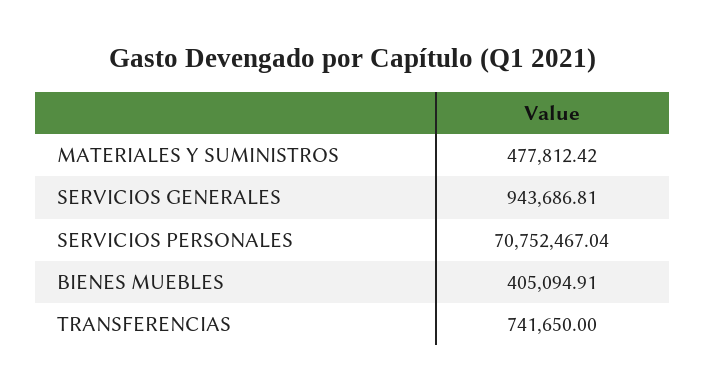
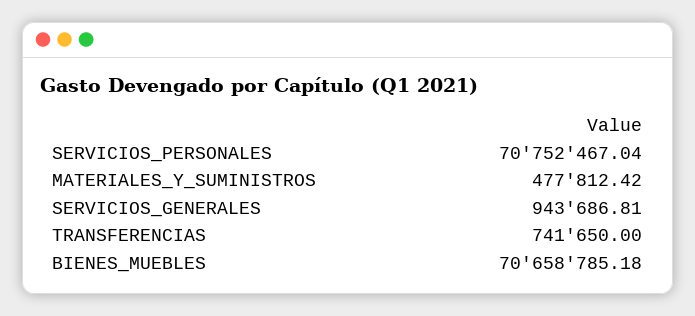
BIENES MUEBLES: 405094.91 -> 70658785.18

